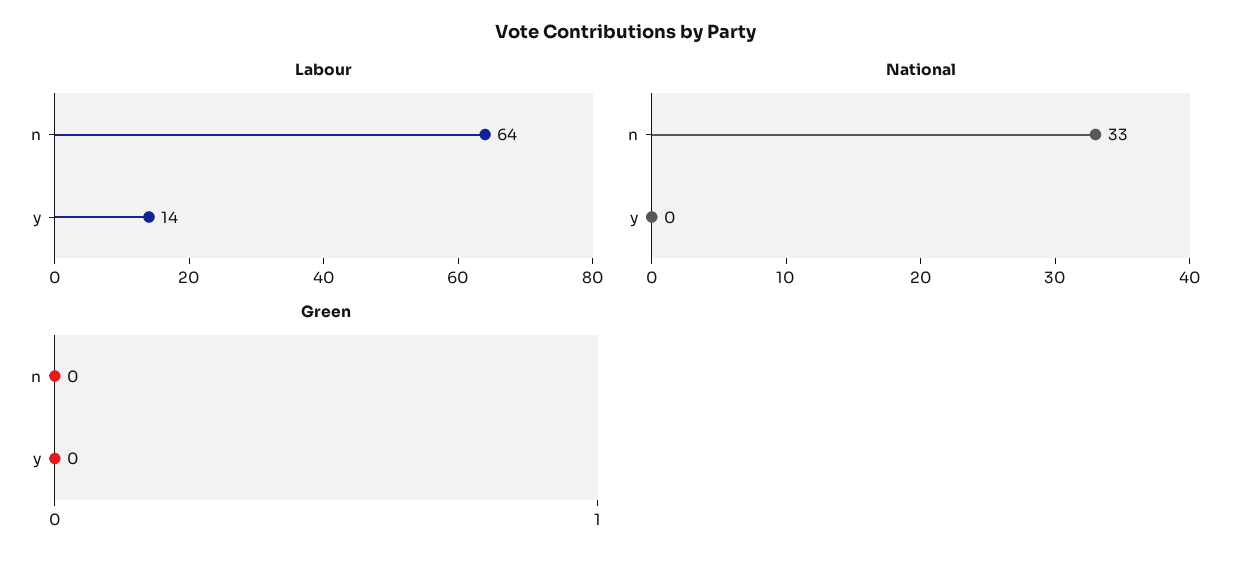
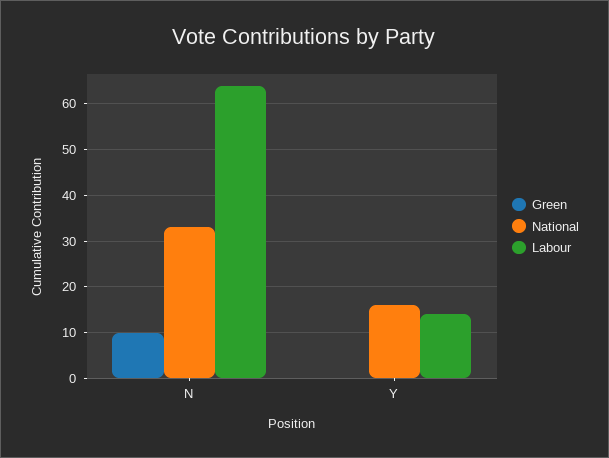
National, y: 0 -> 15
Green, n: 0 -> 10

